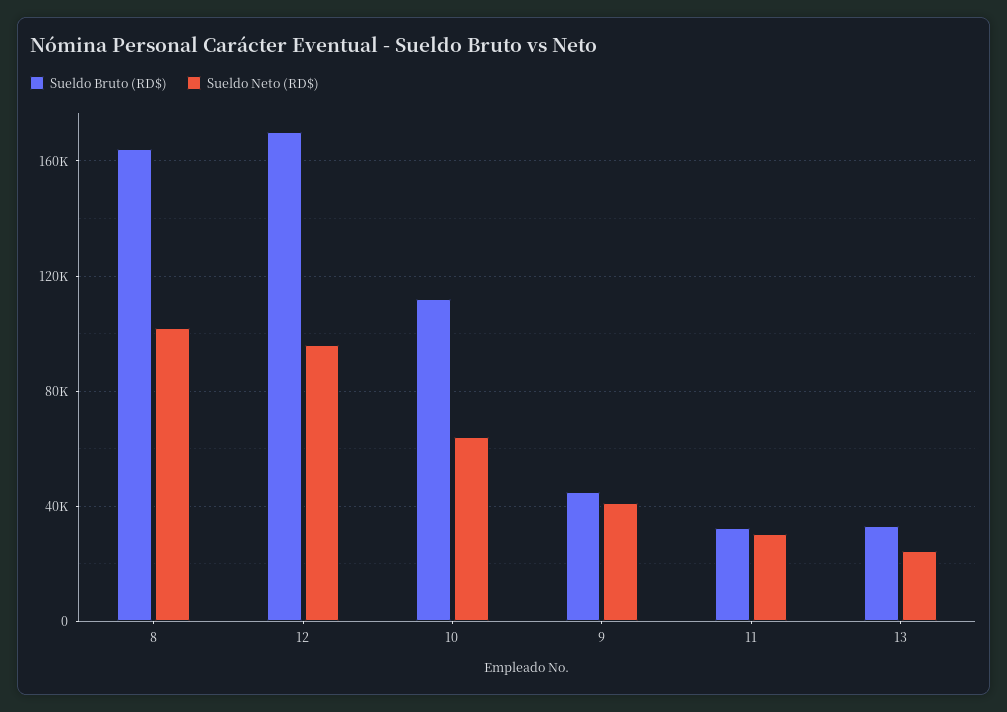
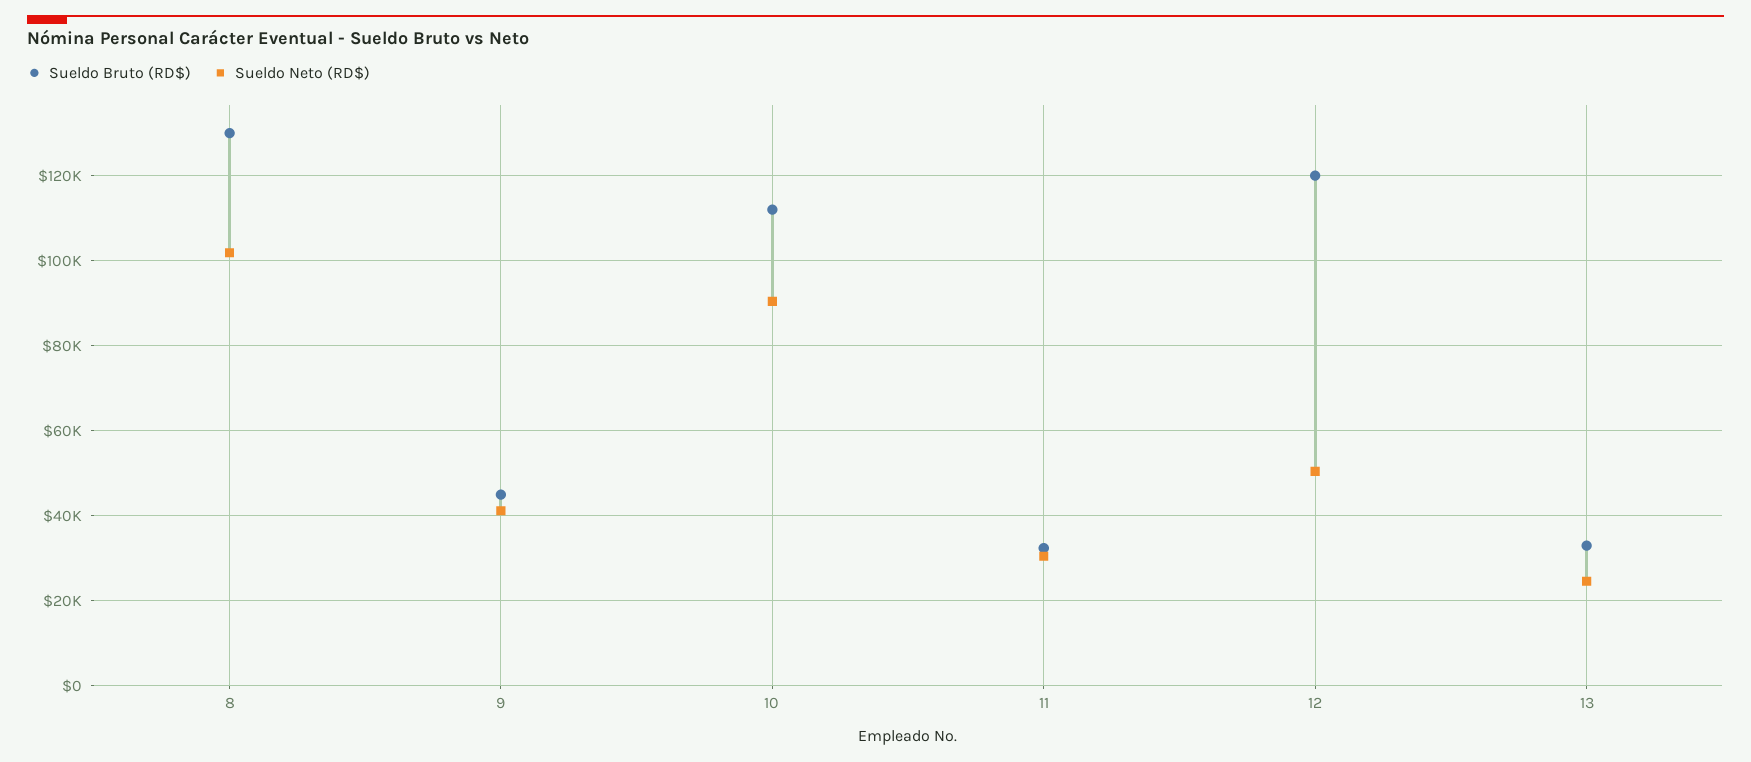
Sueldo Bruto (RD$), 8: 165000 -> 130000
Sueldo Bruto (RD$), 12: 170000 -> 120000
Sueldo Neto (RD$), 12: 95000 -> 50000
Sueldo Neto (RD$), 10: 65000 -> 90000

